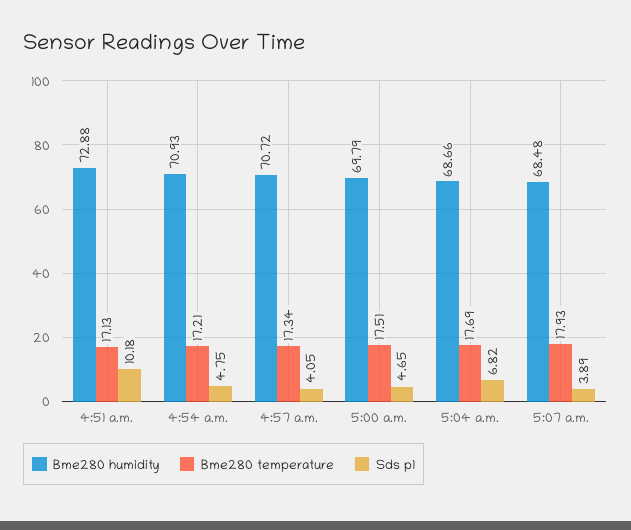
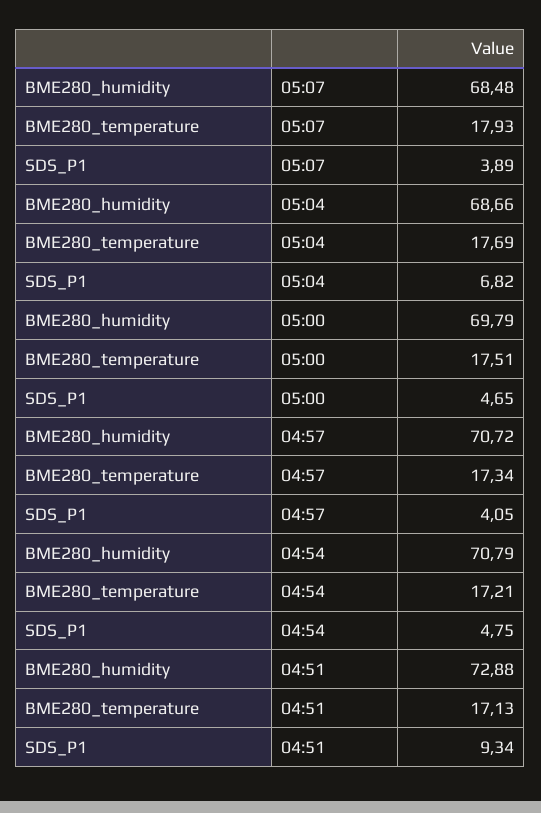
Sds p1, 4:51 a.m.: 10.18 -> 9.34
Bme280 humidity, 4:54 a.m.: 70.93 -> 70.79

